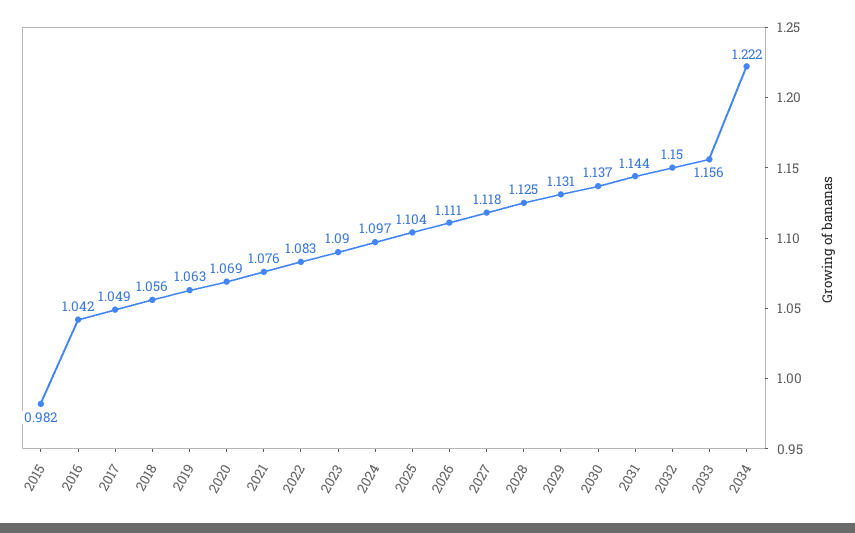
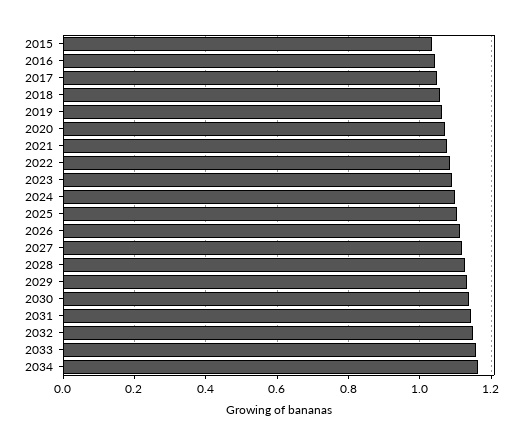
2015: 0.982 -> 1.04
2034: 1.222 -> 1.16

